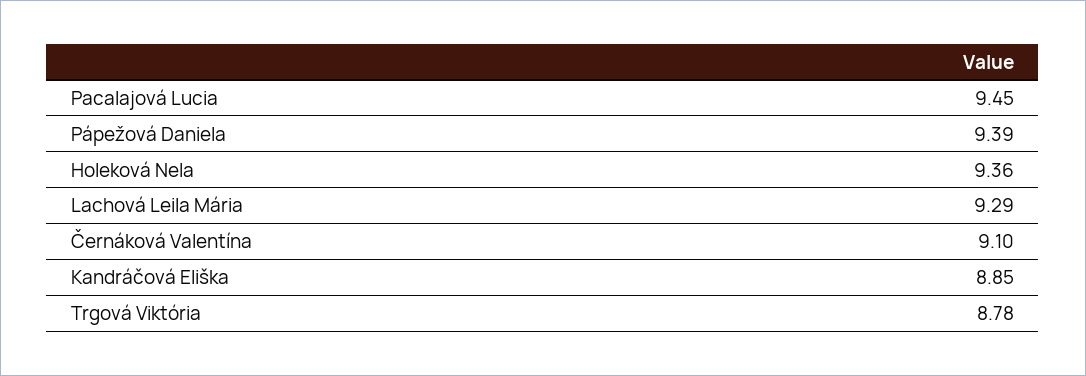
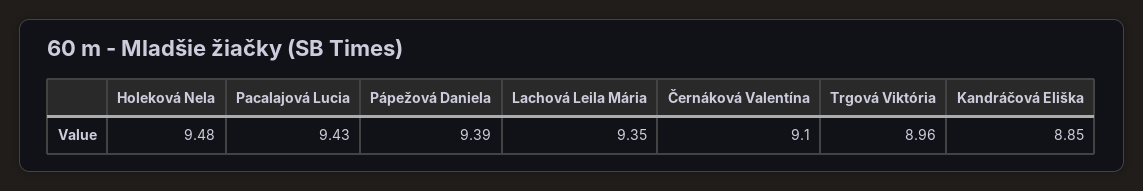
Pacalajová Lucia: 9.45 -> 9.43
Holeková Nela: 9.36 -> 9.48
Lachová Leila Mária: 9.29 -> 9.35
Trgová Viktória: 8.78 -> 8.96

